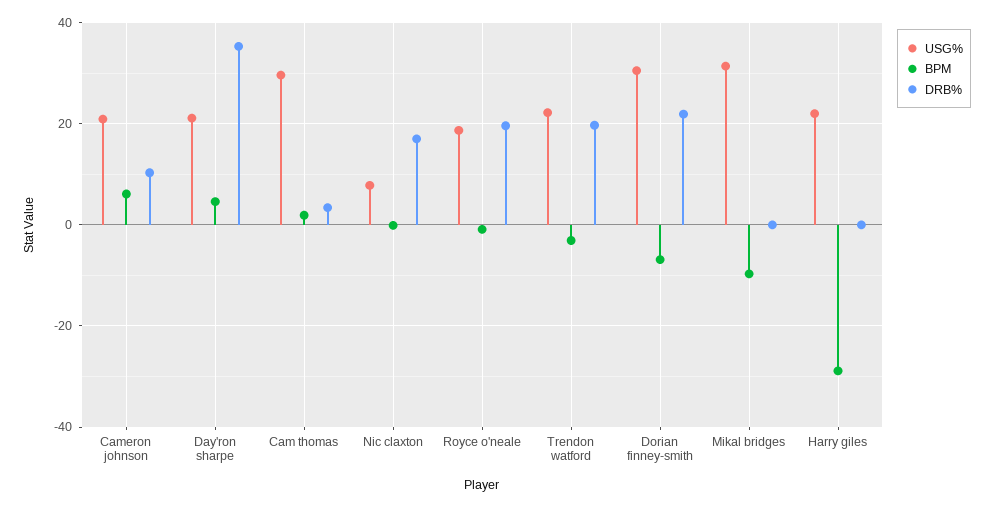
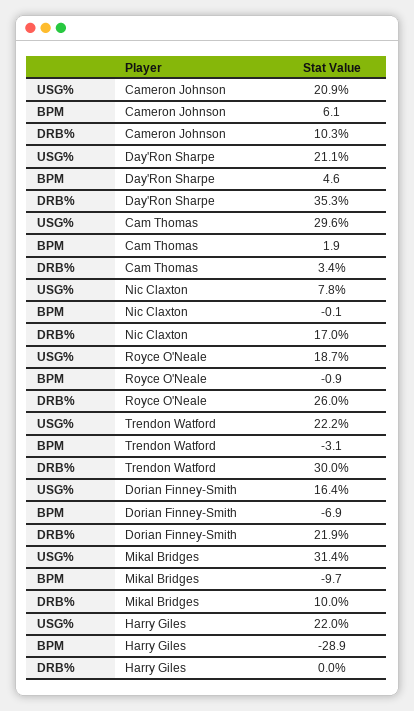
DRB%, Royce o'neale: 20 -> 26
DRB%, Trendon watford: 20 -> 30
USG%, Dorian finney-smith: 30 -> 16.4
DRB%, Mikal bridges: 0 -> 10

